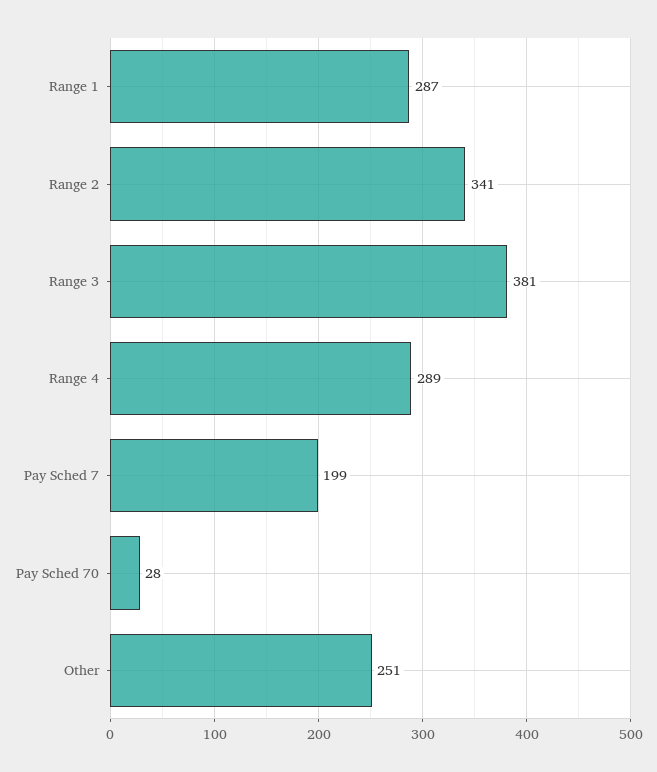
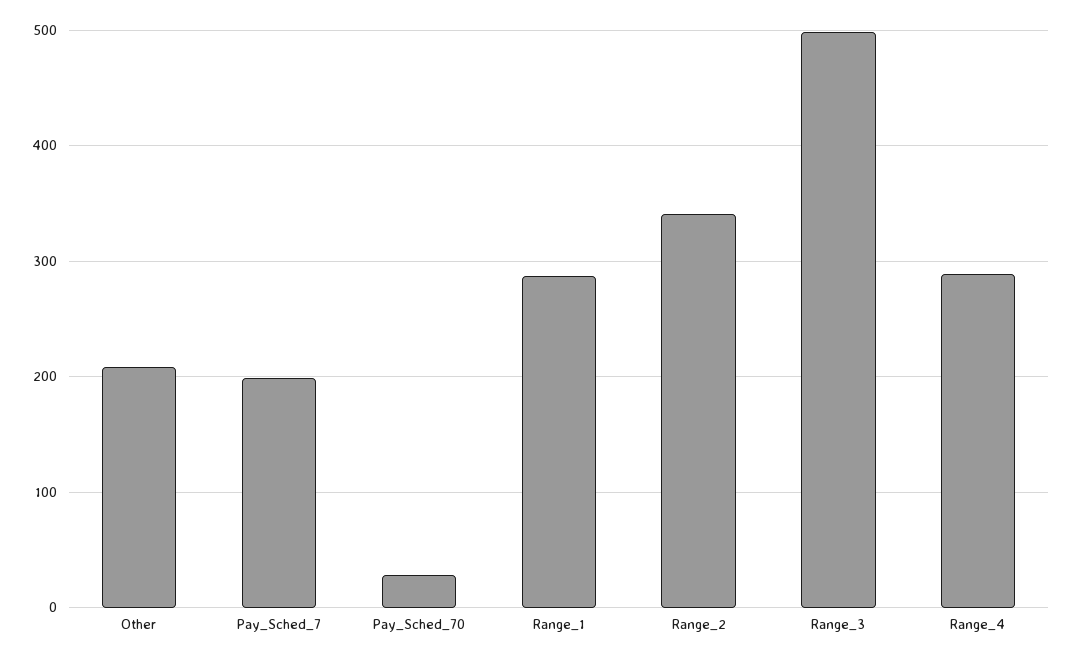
Range 3: 381 -> 500
Other: 251 -> 210

